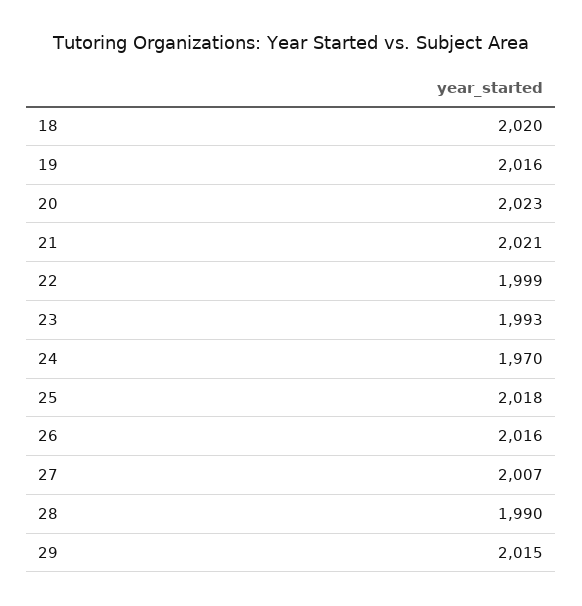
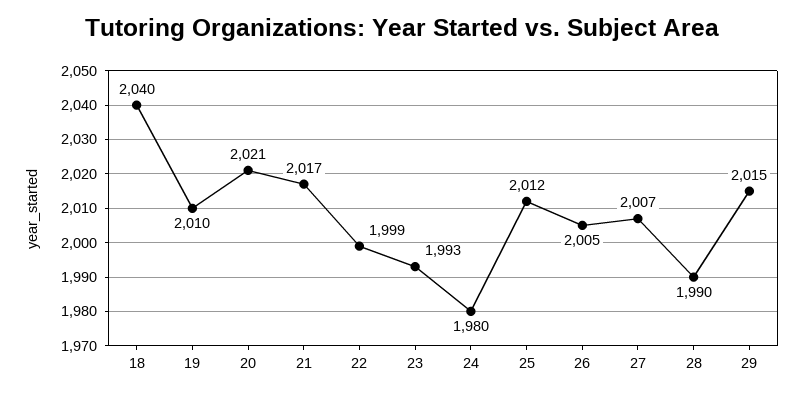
18: 2020 -> 2040
19: 2016 -> 2010
20: 2023 -> 2021
21: 2021 -> 2017
24: 1970 -> 1980
25: 2018 -> 2012
26: 2016 -> 2005

